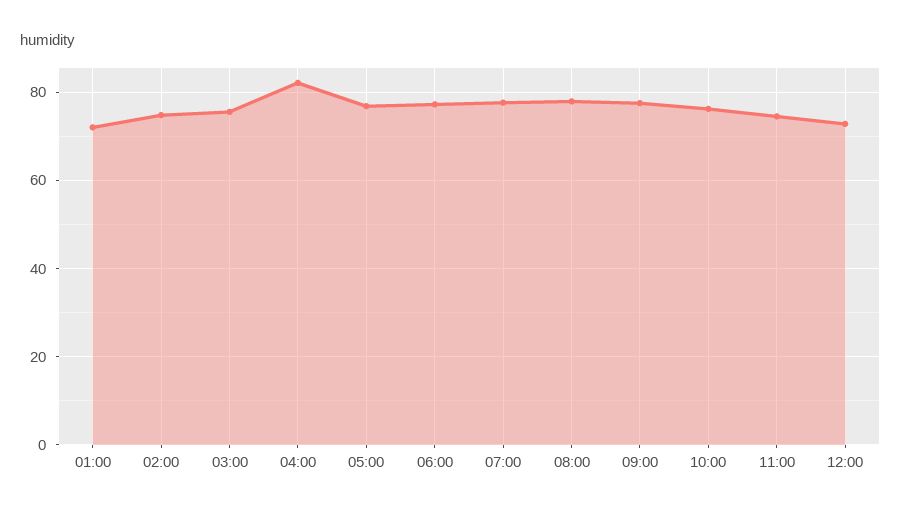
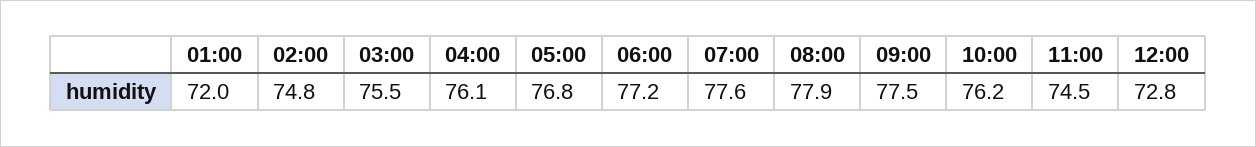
04:00: 82 -> 76.1

